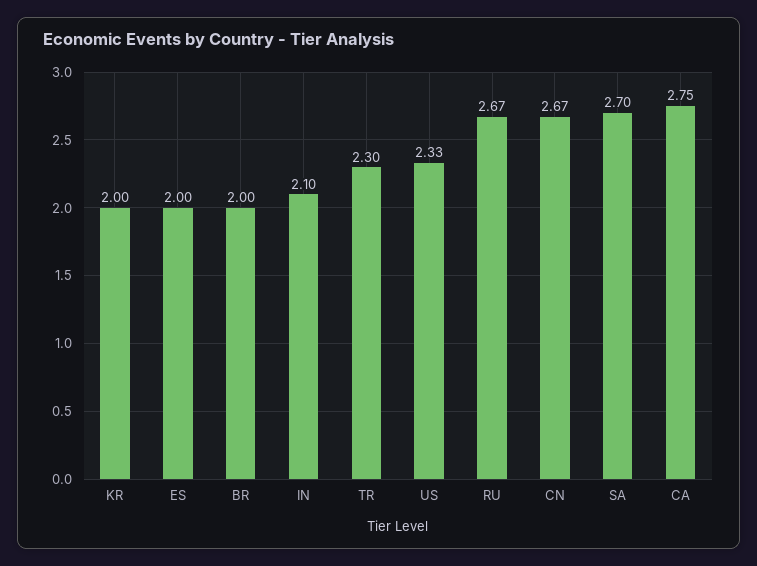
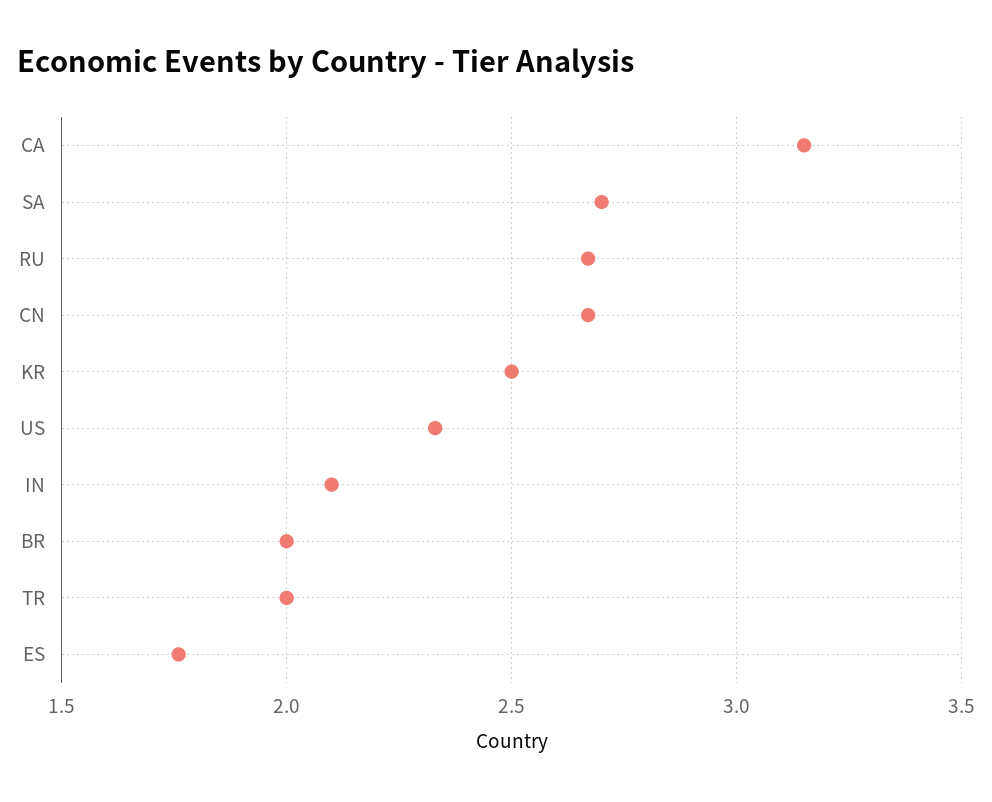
KR: 2 -> 2.5
ES: 2 -> 1.75
TR: 2.3 -> 2
CA: 2.75 -> 3.15

